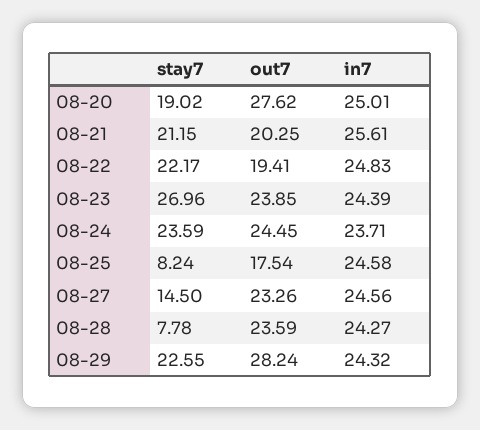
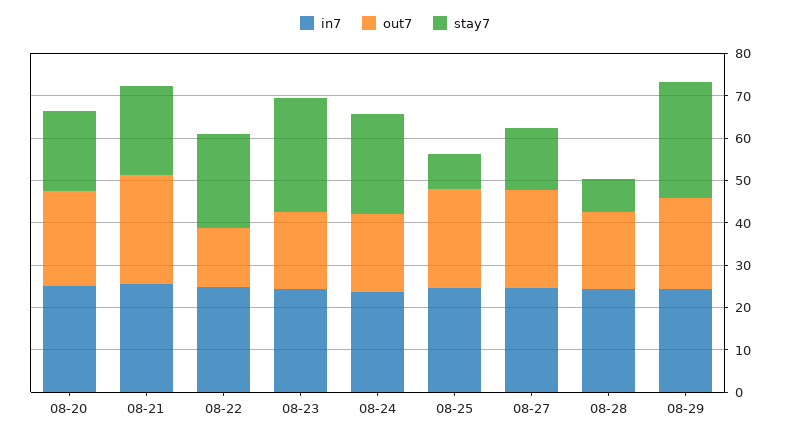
out7, 08-20: 27.62 -> 22
out7, 08-21: 20.25 -> 26
out7, 08-22: 19.41 -> 14
out7, 08-23: 23.85 -> 18
out7, 08-24: 24.45 -> 18
out7, 08-25: 17.54 -> 24
out7, 08-28: 23.59 -> 18
stay7, 08-29: 22.55 -> 28
out7, 08-29: 28.24 -> 22

